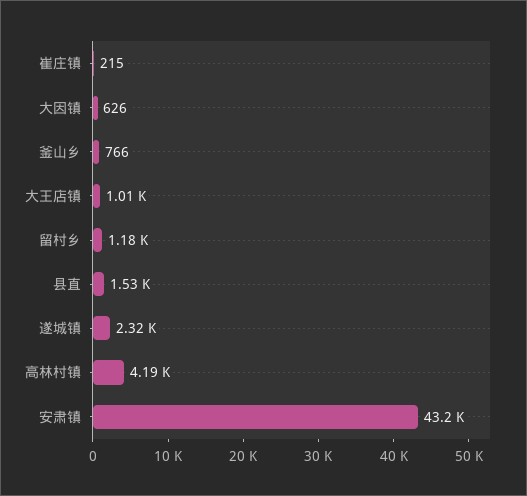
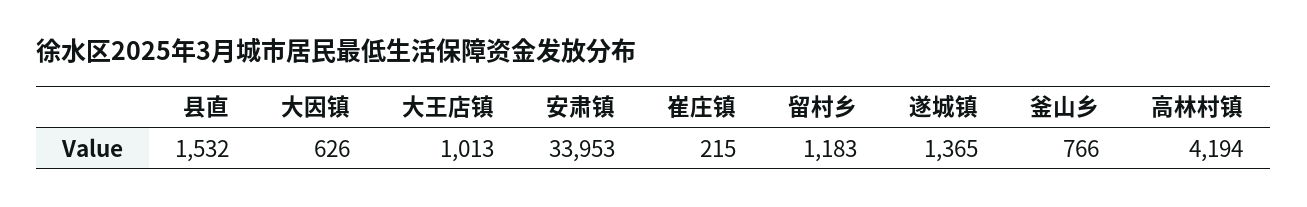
遂城镇: 2320 -> 1365
安肃镇: 43200 -> 33953

